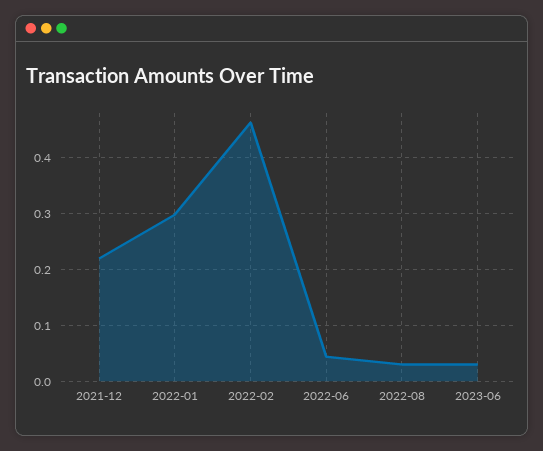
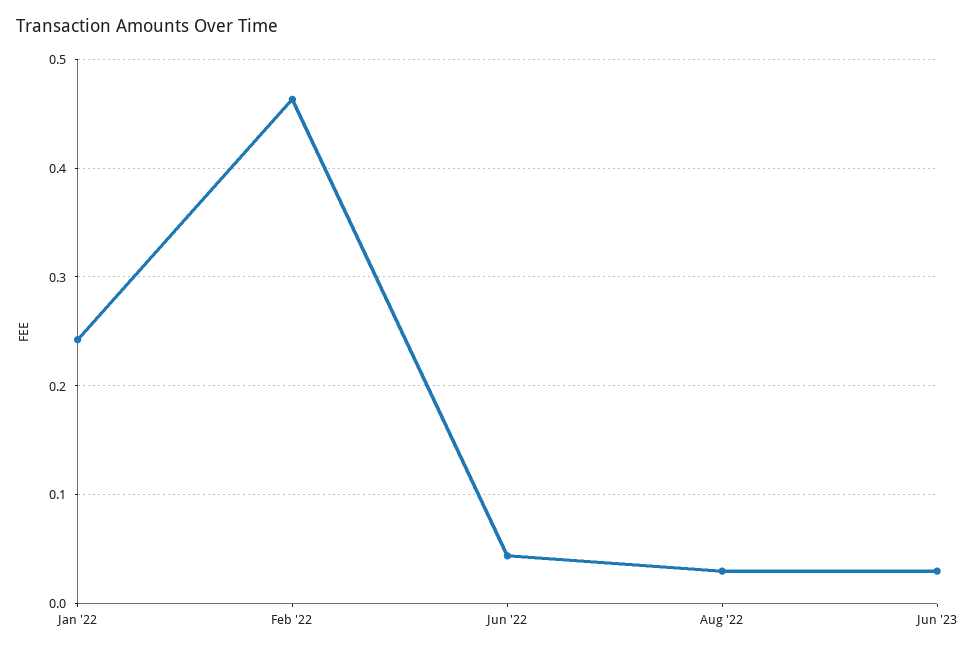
2021-12: 0.22 -> none
2022-01: 0.3 -> 0.24

